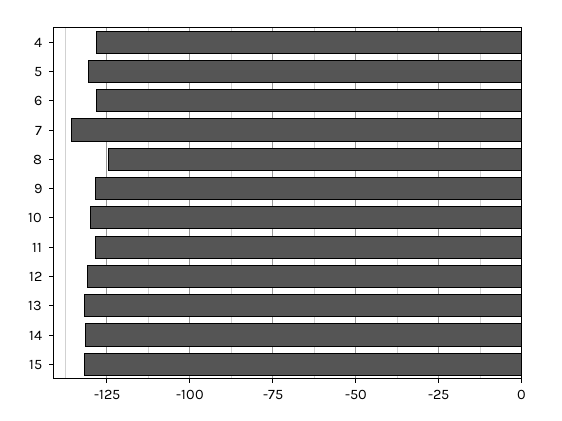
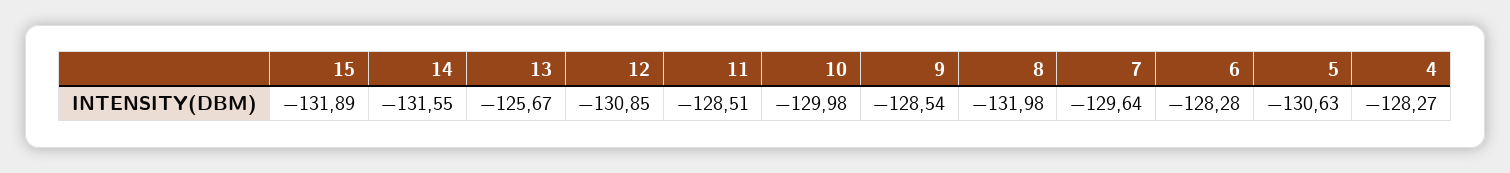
7: -135 -> -129.64
8: -125 -> -131.98
13: -132.5 -> -125.67

